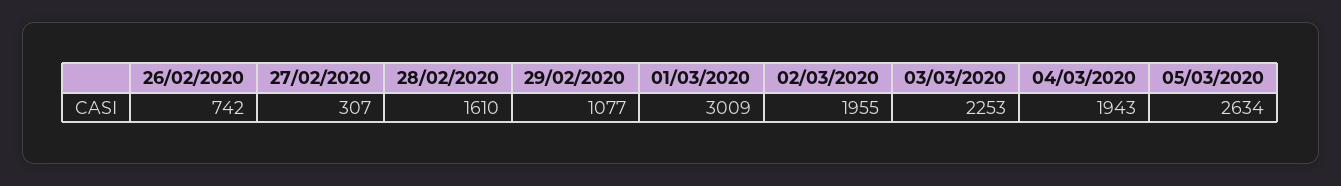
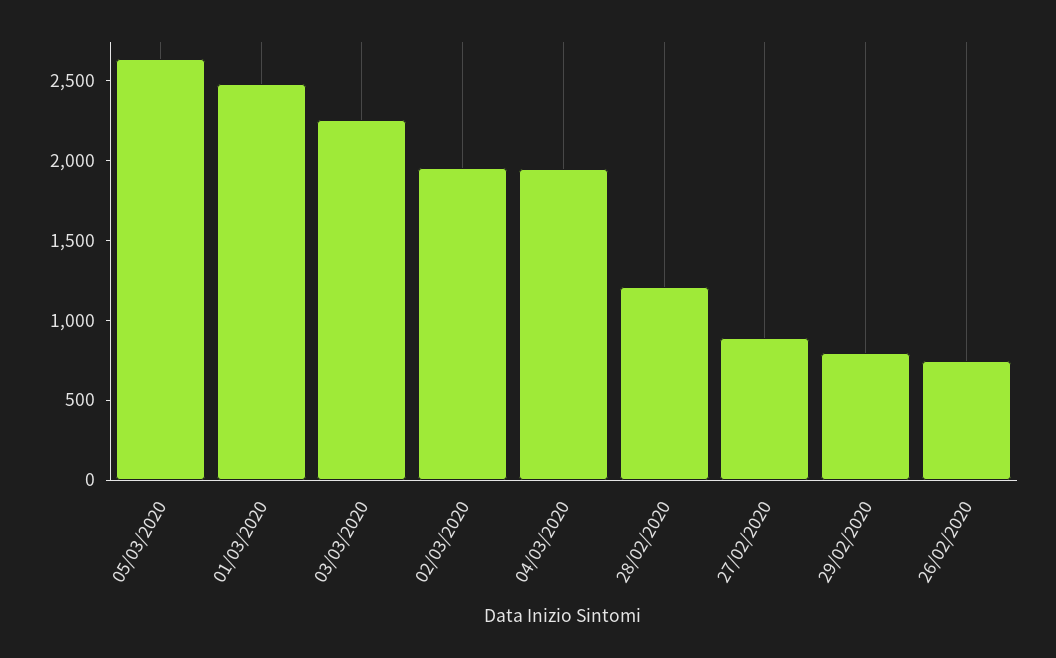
27/02/2020: 307 -> 900
28/02/2020: 1610 -> 1200
29/02/2020: 1077 -> 800
01/03/2020: 3009 -> 2500

